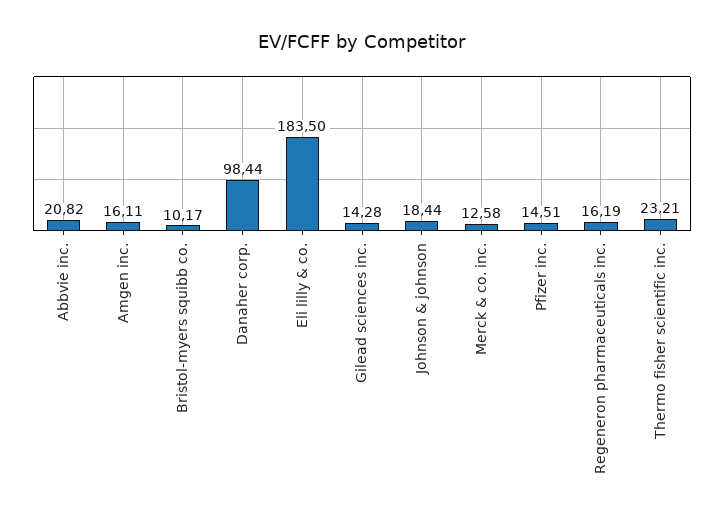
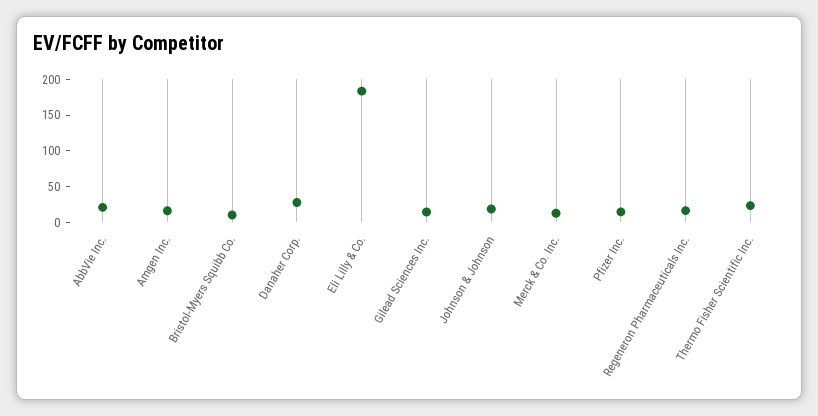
Danaher corp.: 98.44 -> 25

